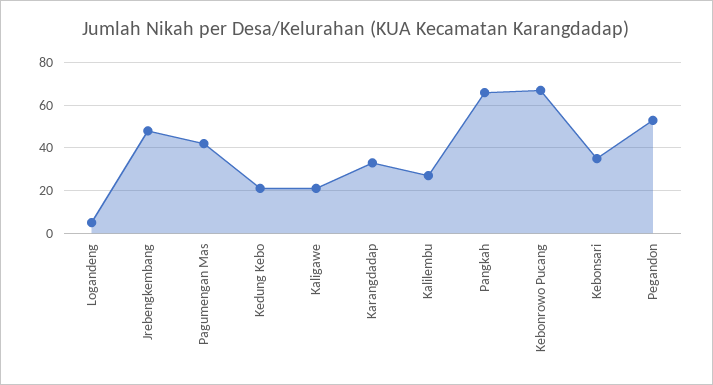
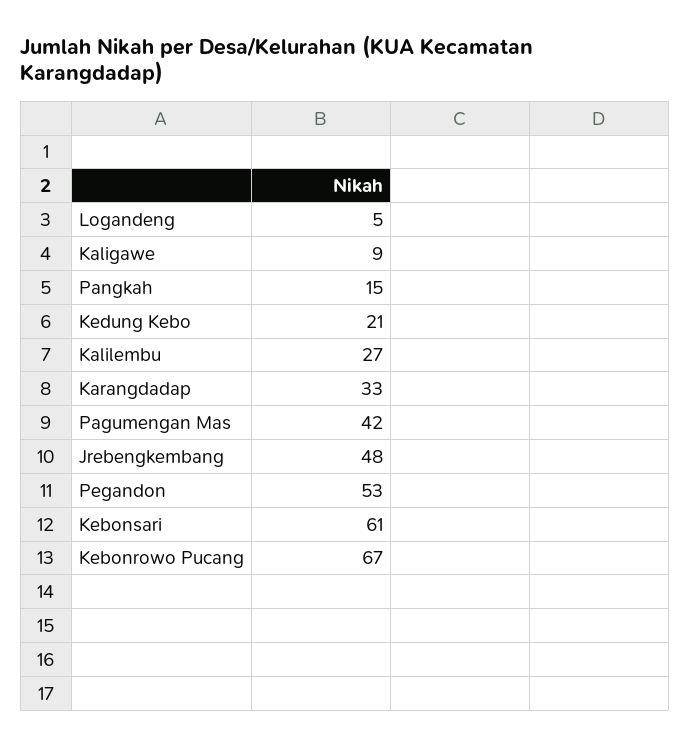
Kaligawe: 20 -> 9
Pangkah: 65 -> 15
Kebonsari: 35 -> 61

